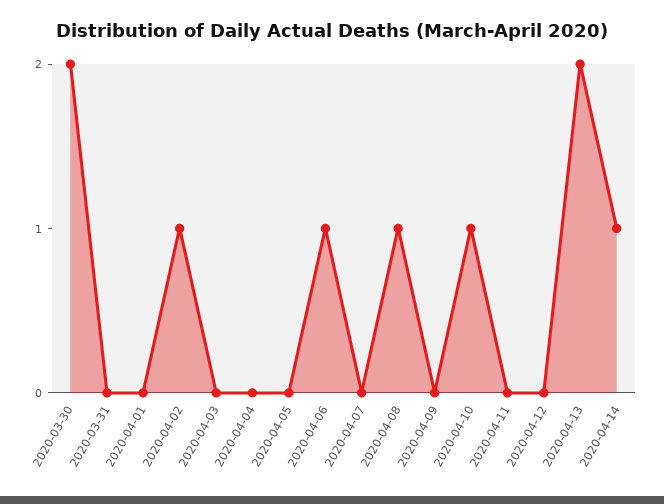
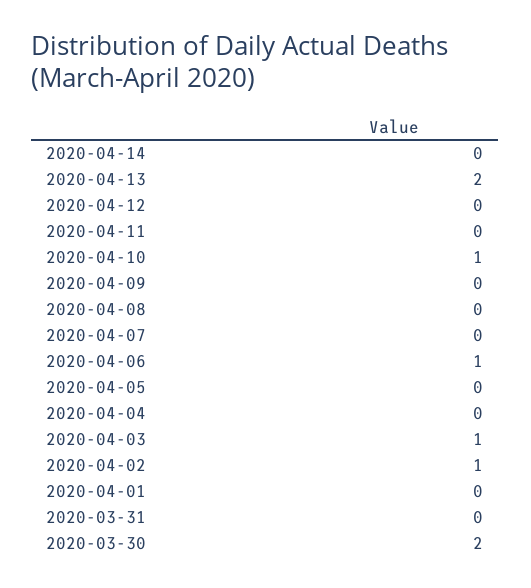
2020-04-03: 0 -> 1
2020-04-08: 1 -> 0
2020-04-14: 1 -> 0

